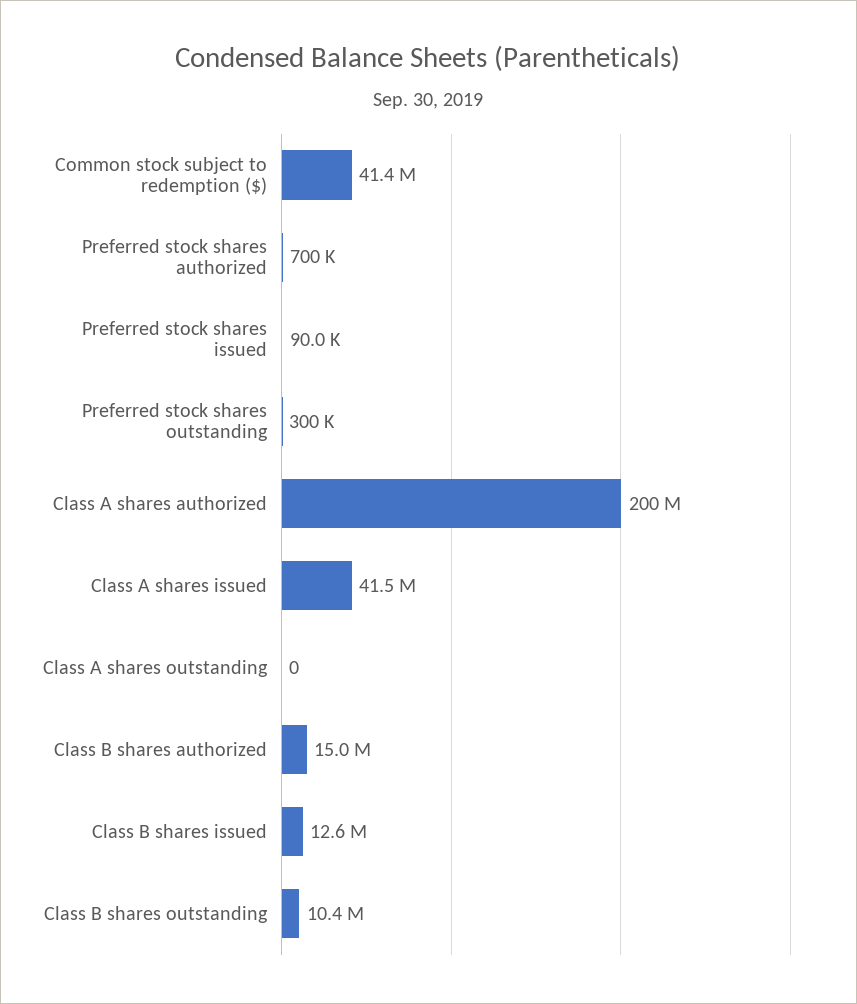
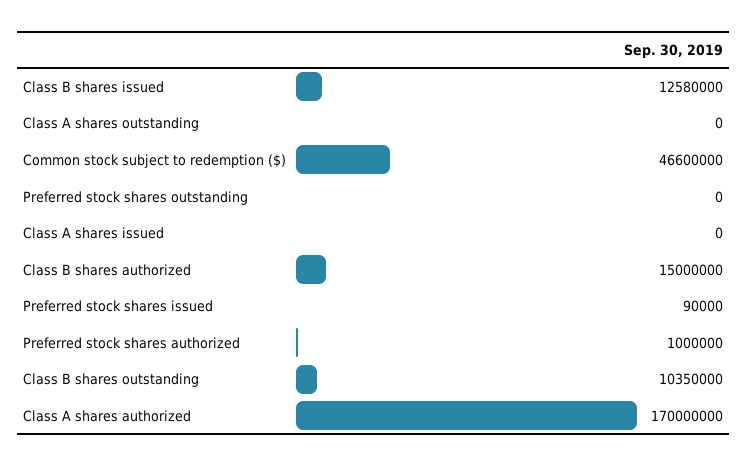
Common stock subject to redemption ($): 41400000 -> 46600000
Preferred stock shares authorized: 700000 -> 1000000
Preferred stock shares outstanding: 300000 -> 0
Class A shares authorized: 200000000 -> 170000000
Class A shares issued: 41500000 -> 0

